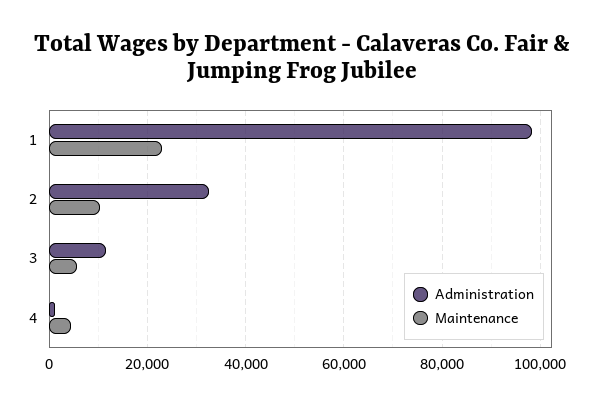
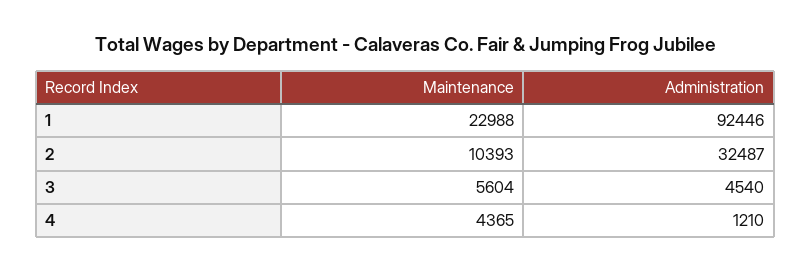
Administration, 1: 98000 -> 92446
Administration, 3: 12000 -> 4540

